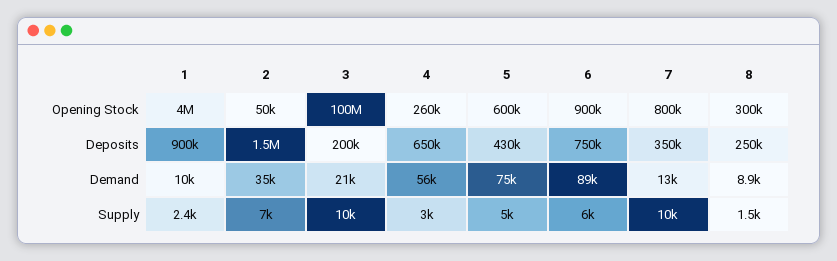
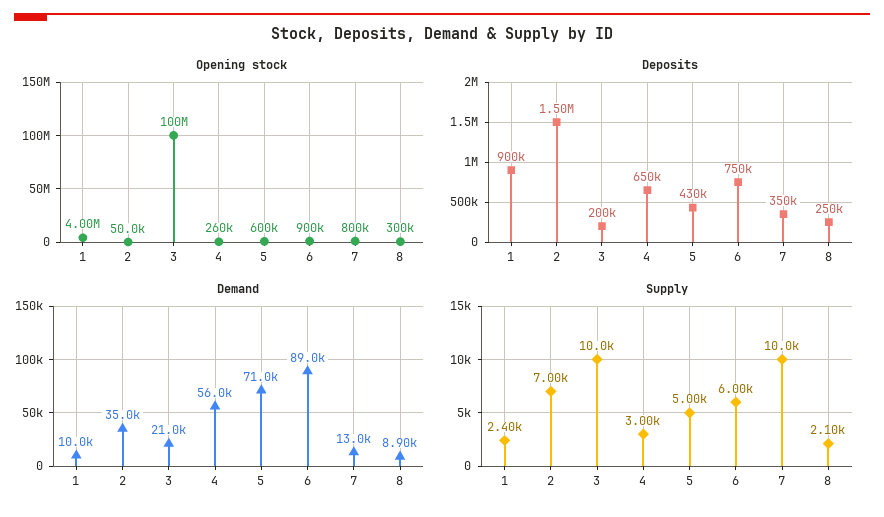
Demand, 5: 75000 -> 71000
Supply, 8: 1500 -> 2100

